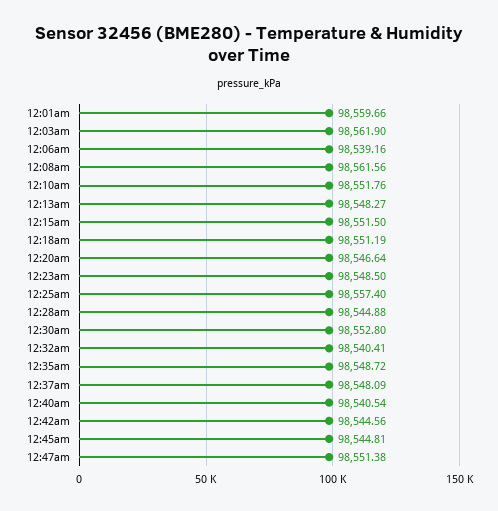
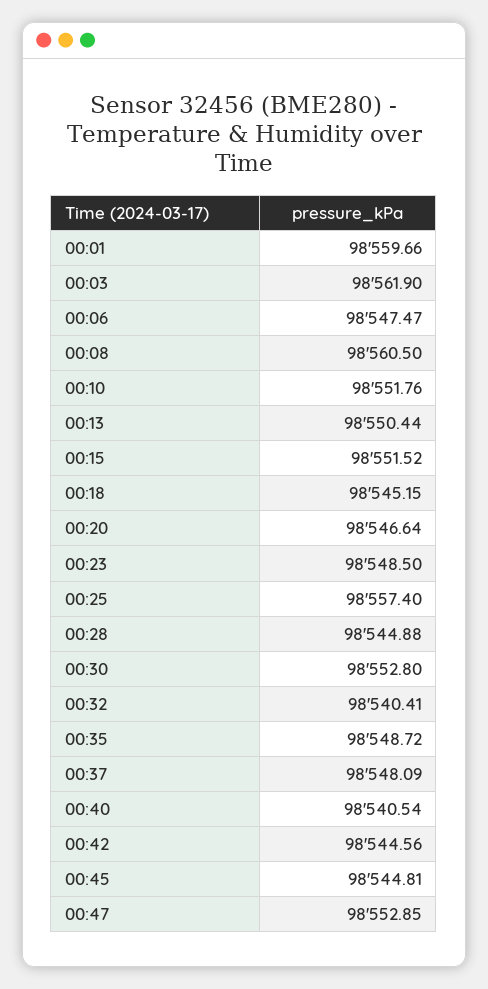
12:06am: 98539.16 -> 98547.47
12:08am: 98561.56 -> 98560.5
12:13am: 98548.27 -> 98550.44
12:15am: 98551.5 -> 98551.52
12:18am: 98551.19 -> 98545.15
12:47am: 98551.38 -> 98552.85

